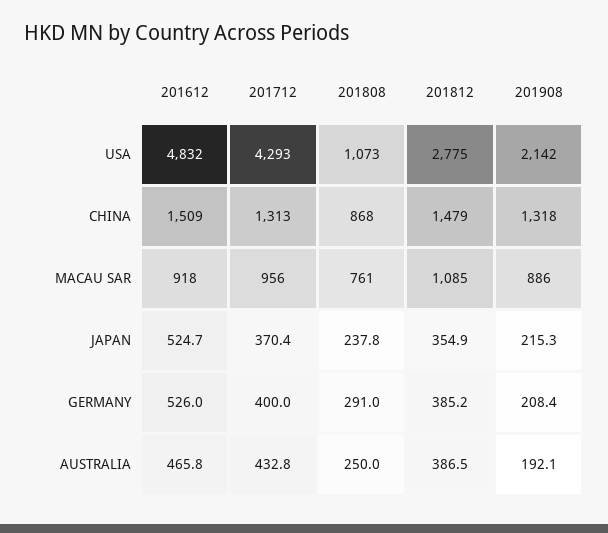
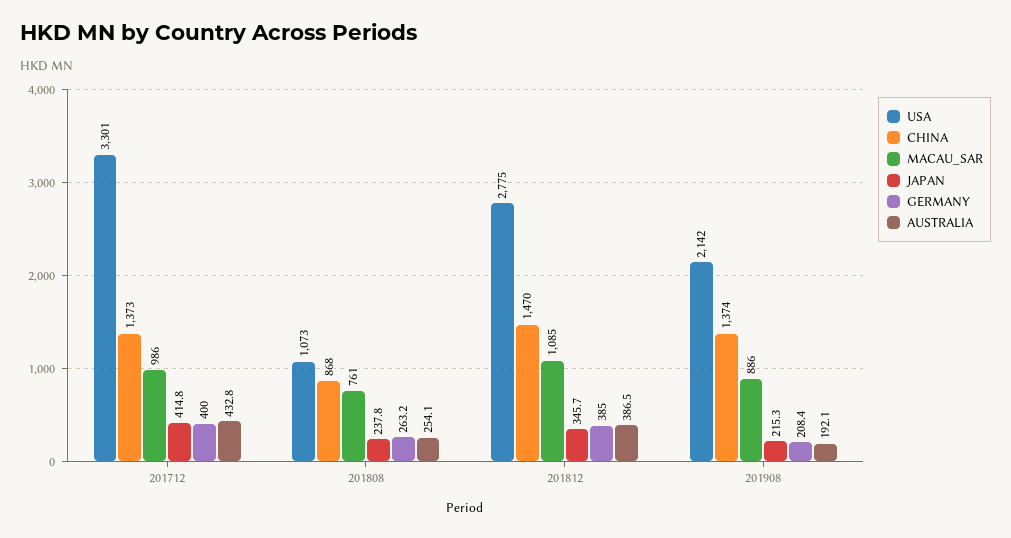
USA, 201612: 4832 -> none
USA, 201712: 4293 -> 3301
CHINA, 201612: 1509 -> none
CHINA, 201712: 1313 -> 1373
CHINA, 201812: 1479 -> 1470
CHINA, 201908: 1318 -> 1374
MACAU SAR, 201612: 918 -> none
MACAU SAR, 201712: 956 -> 986
JAPAN, 201612: 524.7 -> none
JAPAN, 201712: 370.4 -> 414.8
JAPAN, 201812: 354.9 -> 345.7
GERMANY, 201612: 526 -> none
GERMANY, 201808: 291 -> 263.2
GERMANY, 201812: 385.2 -> 385
AUSTRALIA, 201612: 465.8 -> none
AUSTRALIA, 201808: 250 -> 254.1

